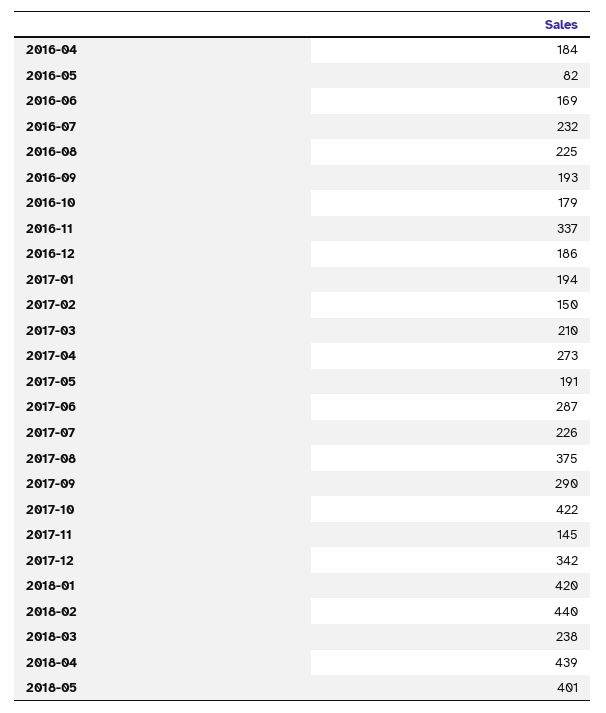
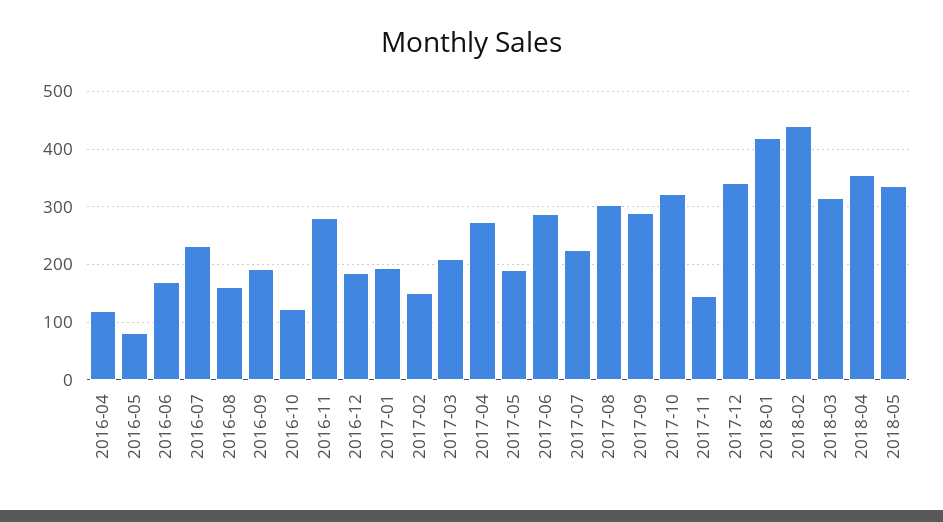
2016-04: 184 -> 120
2016-08: 225 -> 160
2016-10: 179 -> 120
2016-11: 337 -> 280
2017-08: 375 -> 300
2017-10: 422 -> 320
2018-03: 238 -> 320
2018-04: 439 -> 360
2018-05: 401 -> 340

